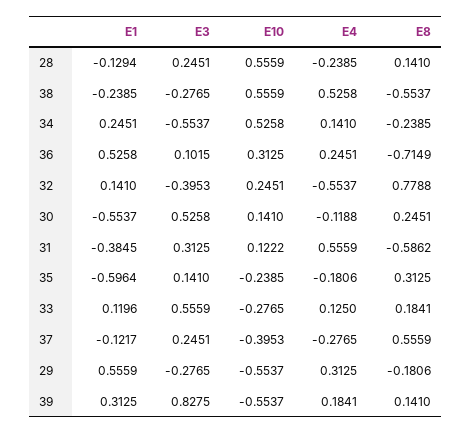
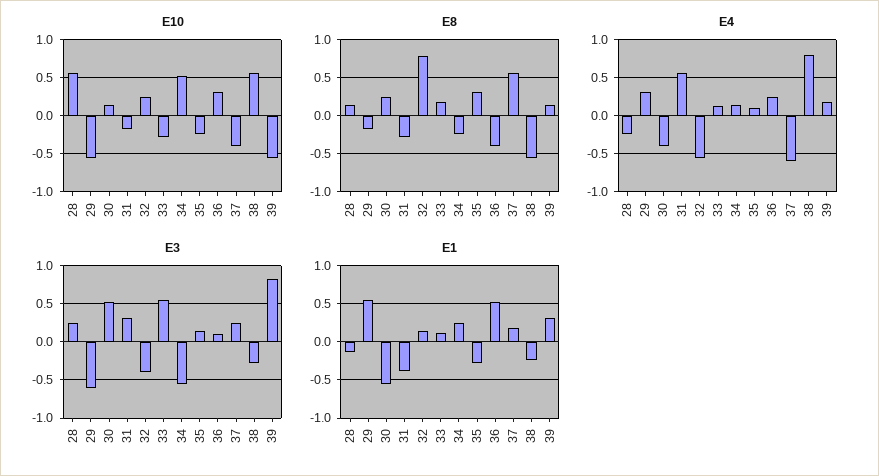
E4, 38: 0.5258 -> 0.8
E8, 36: -0.7149 -> -0.4
E4, 30: -0.1188 -> -0.4
E10, 31: 0.1222 -> -0.2
E8, 31: -0.5862 -> -0.3
E1, 35: -0.5964 -> -0.3
E4, 35: -0.1806 -> 0.1
E1, 37: -0.1217 -> 0.2
E4, 37: -0.2765 -> -0.6
E3, 29: -0.2765 -> -0.6

